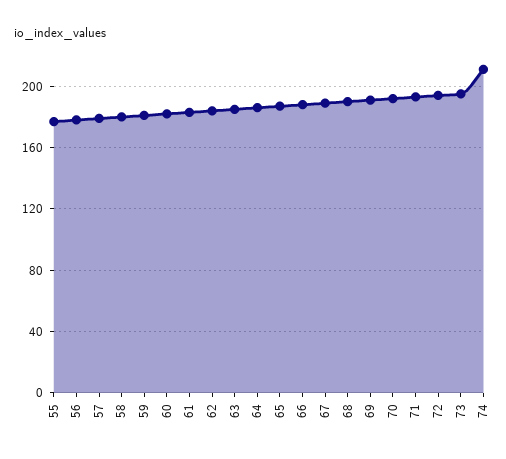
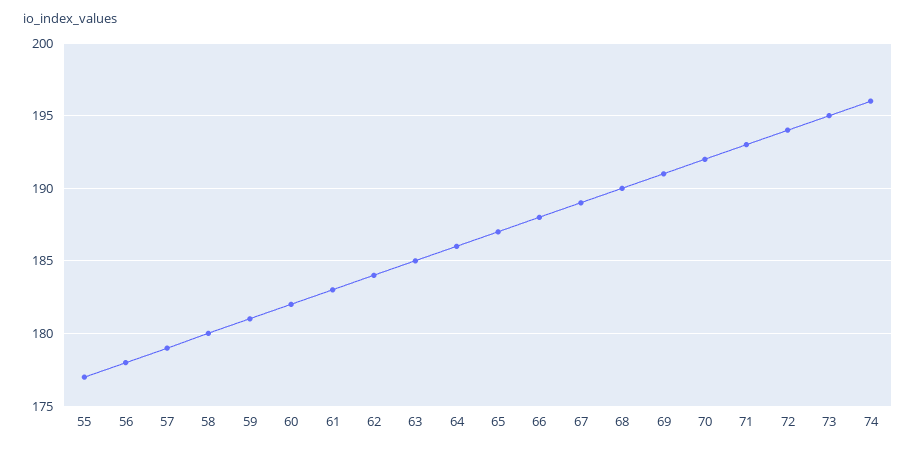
74: 210 -> 196

